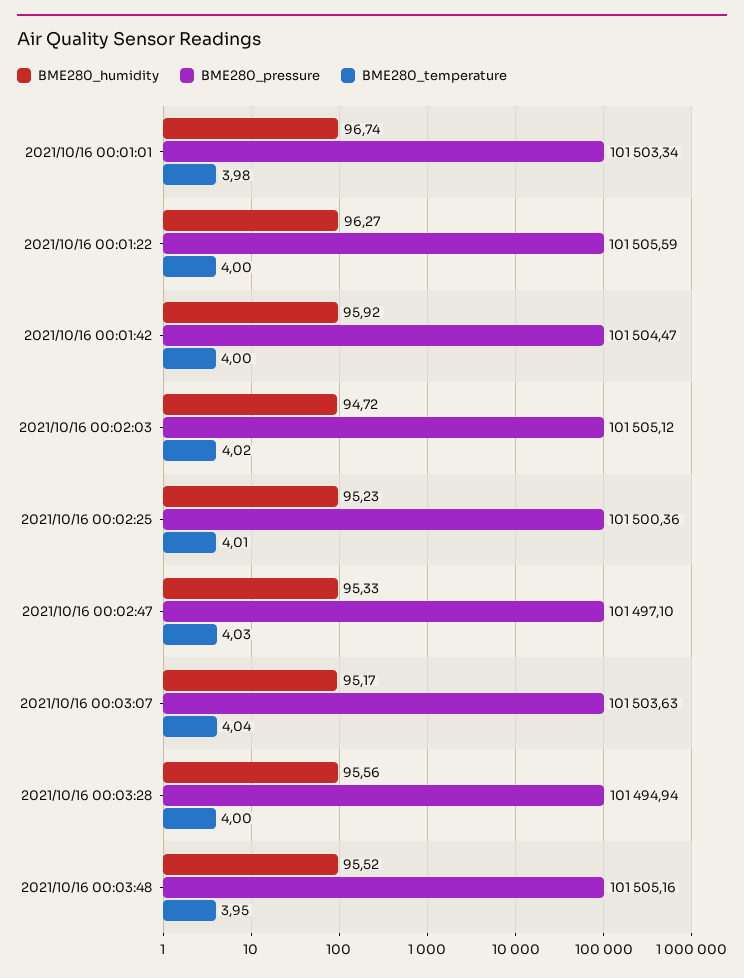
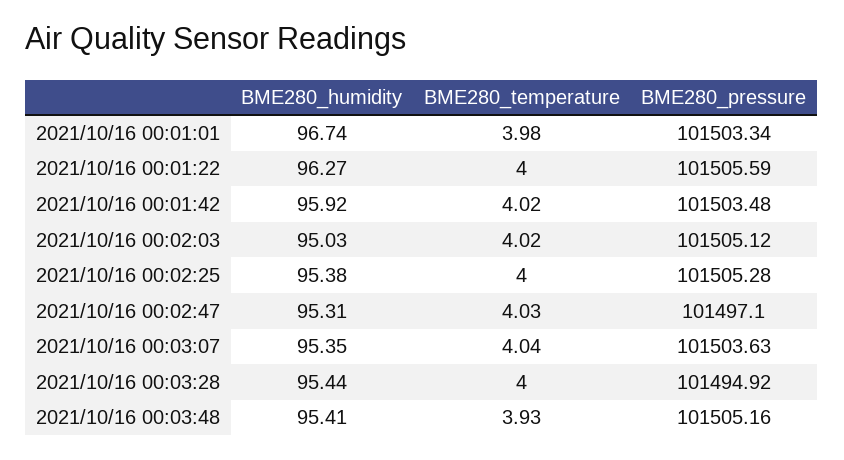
BME280_pressure, 2021/10/16 00:01:42: 101504.47 -> 101503.48
BME280_temperature, 2021/10/16 00:01:42: 4 -> 4.02
BME280_humidity, 2021/10/16 00:02:03: 94.72 -> 95.03
BME280_humidity, 2021/10/16 00:02:25: 95.23 -> 95.38
BME280_pressure, 2021/10/16 00:02:25: 101500.36 -> 101505.28
BME280_temperature, 2021/10/16 00:02:25: 4.01 -> 4
BME280_humidity, 2021/10/16 00:02:47: 95.33 -> 95.31
BME280_humidity, 2021/10/16 00:03:07: 95.17 -> 95.35
BME280_humidity, 2021/10/16 00:03:28: 95.56 -> 95.44
BME280_pressure, 2021/10/16 00:03:28: 101494.94 -> 101494.92
BME280_humidity, 2021/10/16 00:03:48: 95.52 -> 95.41
BME280_temperature, 2021/10/16 00:03:48: 3.95 -> 3.93

